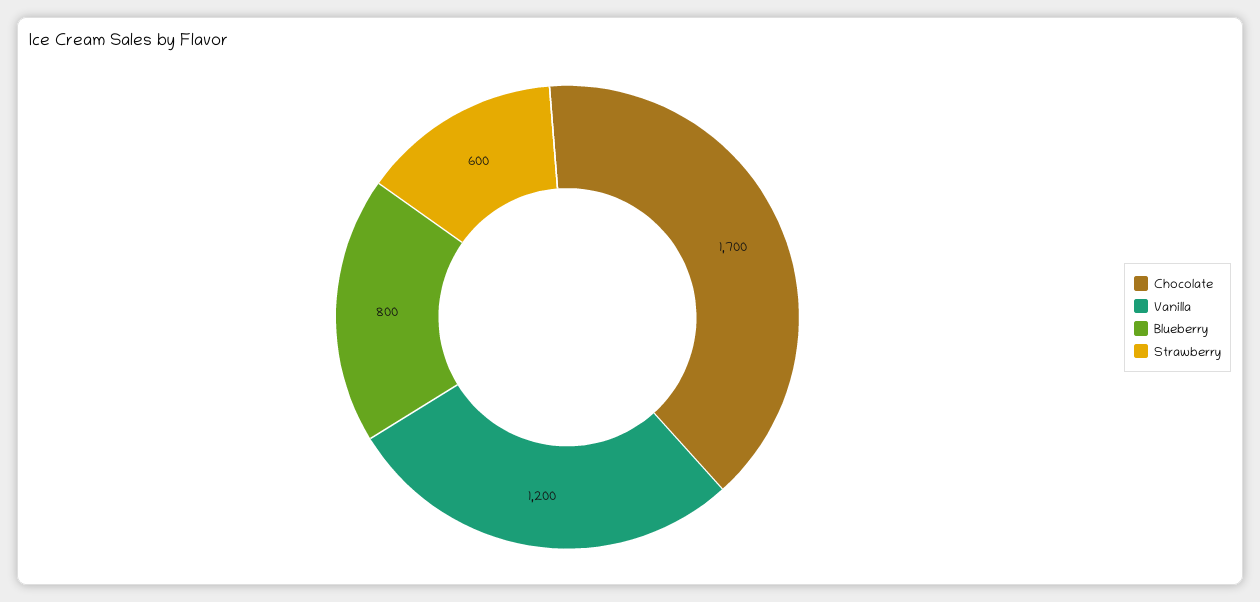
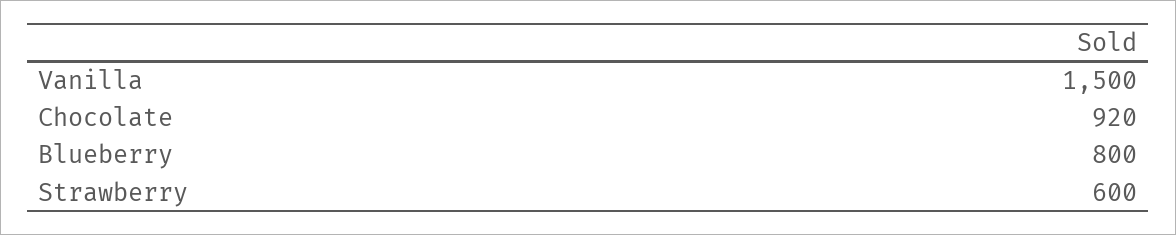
Chocolate: 1700 -> 920
Vanilla: 1200 -> 1500

